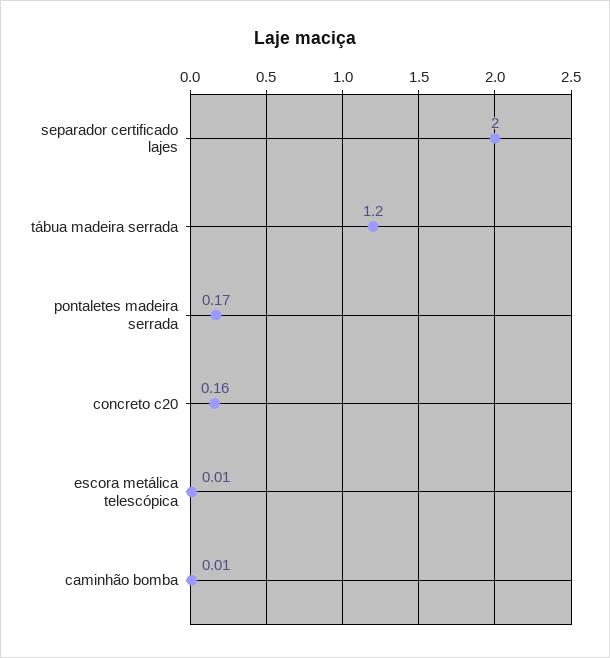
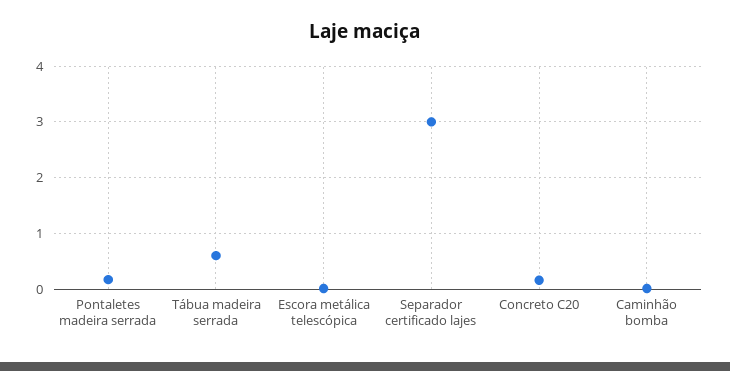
separador certificado lajes: 2 -> 3
tábua madeira serrada: 1.2 -> 0.6

